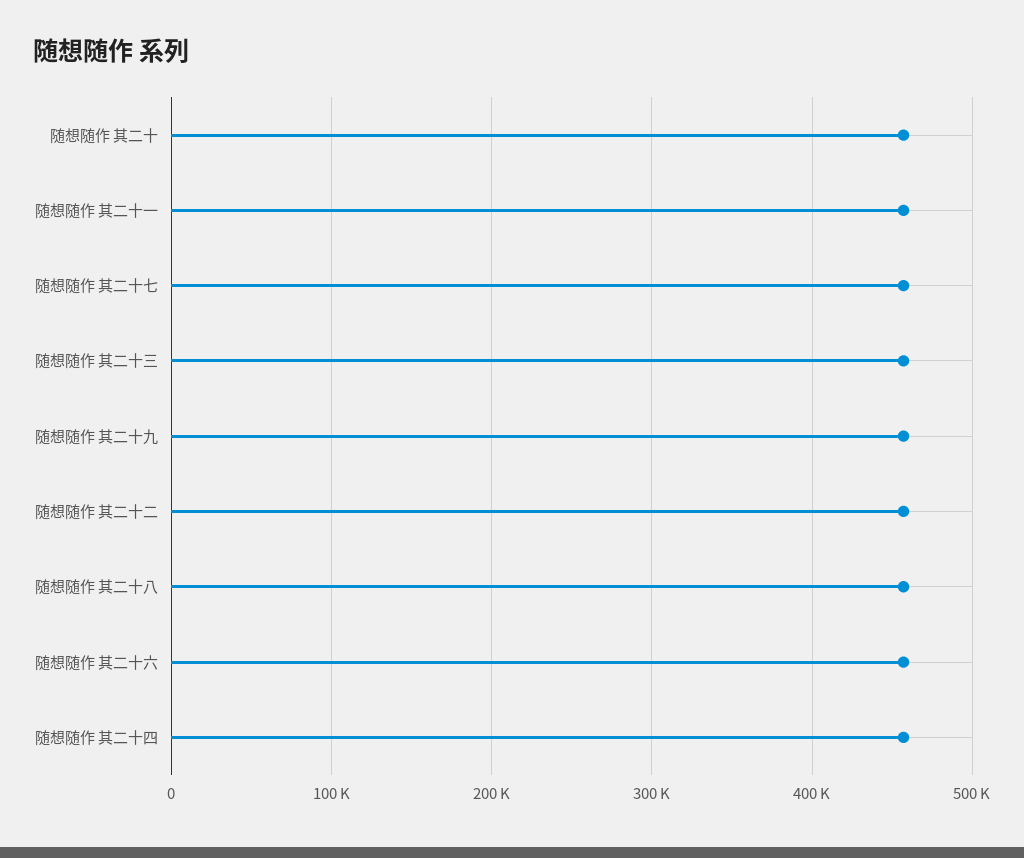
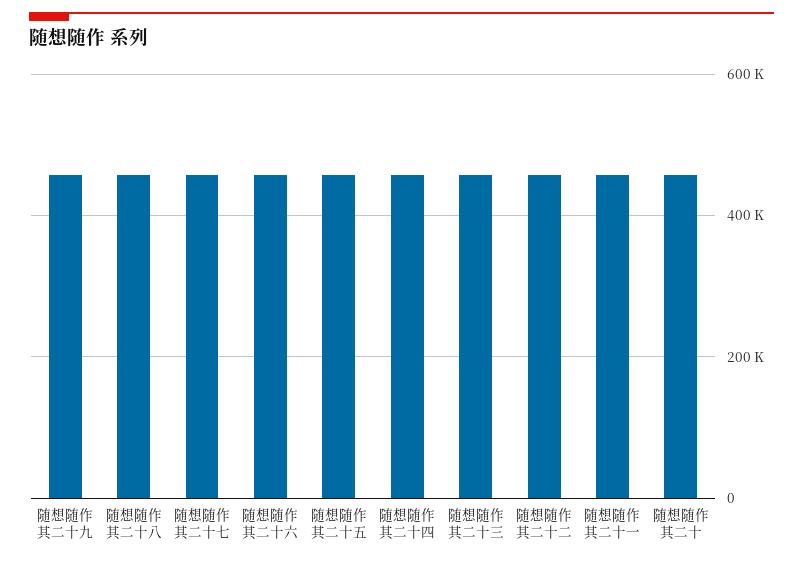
随想随作 其二十五: none -> 460000

